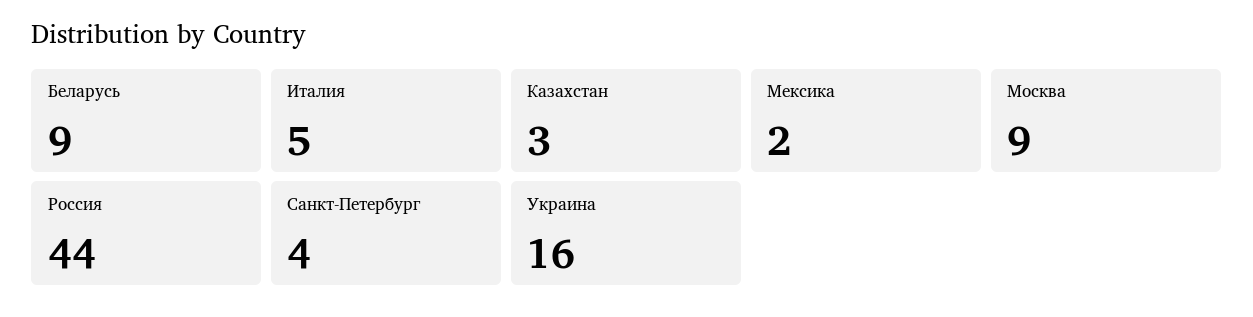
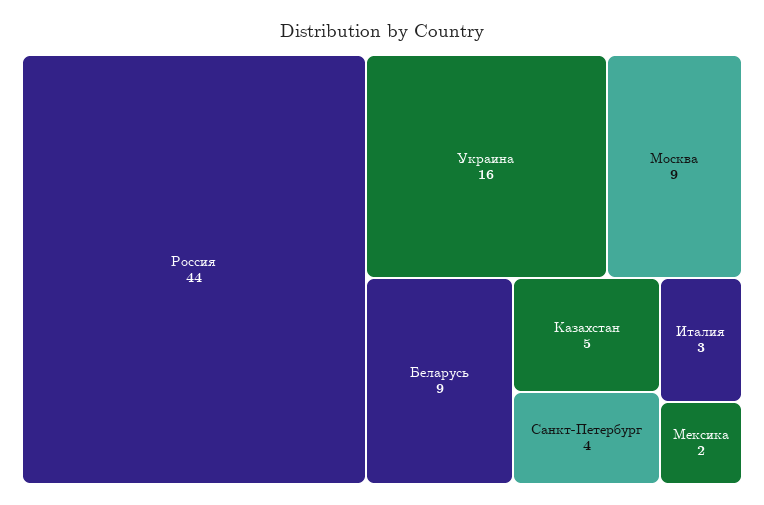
Италия: 5 -> 3
Казахстан: 3 -> 5

